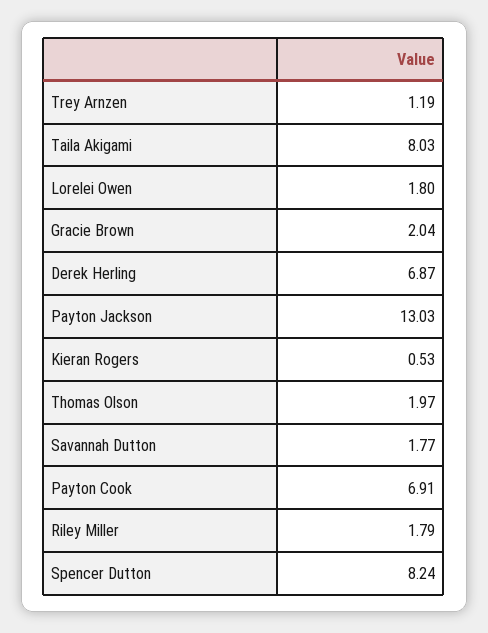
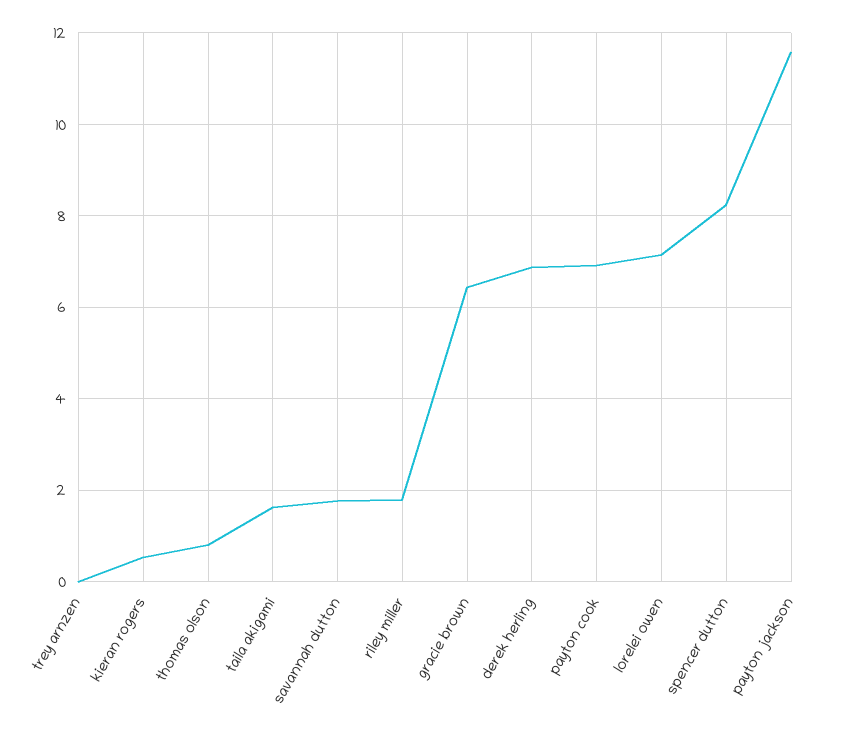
Trey Arnzen: 1.19 -> 0
Taila Akigami: 8.03 -> 1.6
Lorelei Owen: 1.8 -> 7.2
Gracie Brown: 2.04 -> 6.4
Payton Jackson: 13.03 -> 11.6
Thomas Olson: 1.97 -> 0.8

